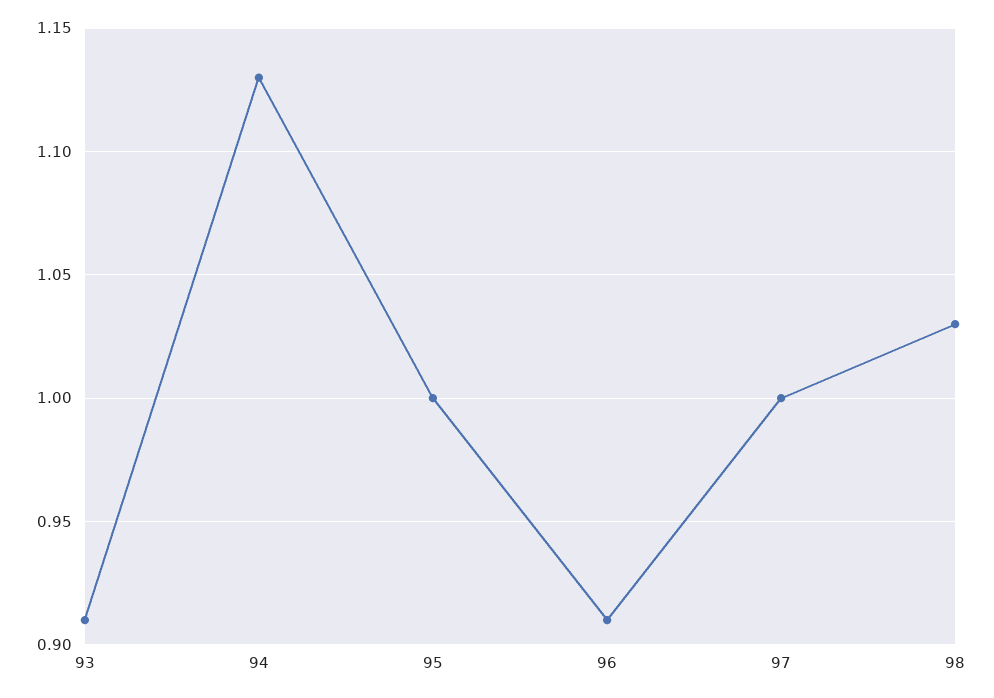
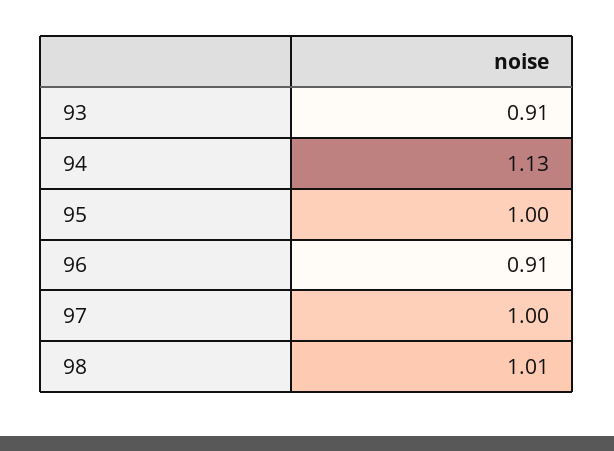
98: 1.03 -> 1.01

